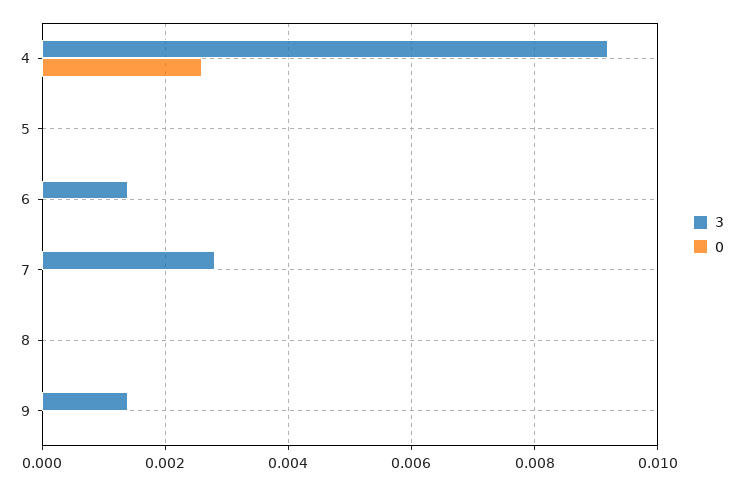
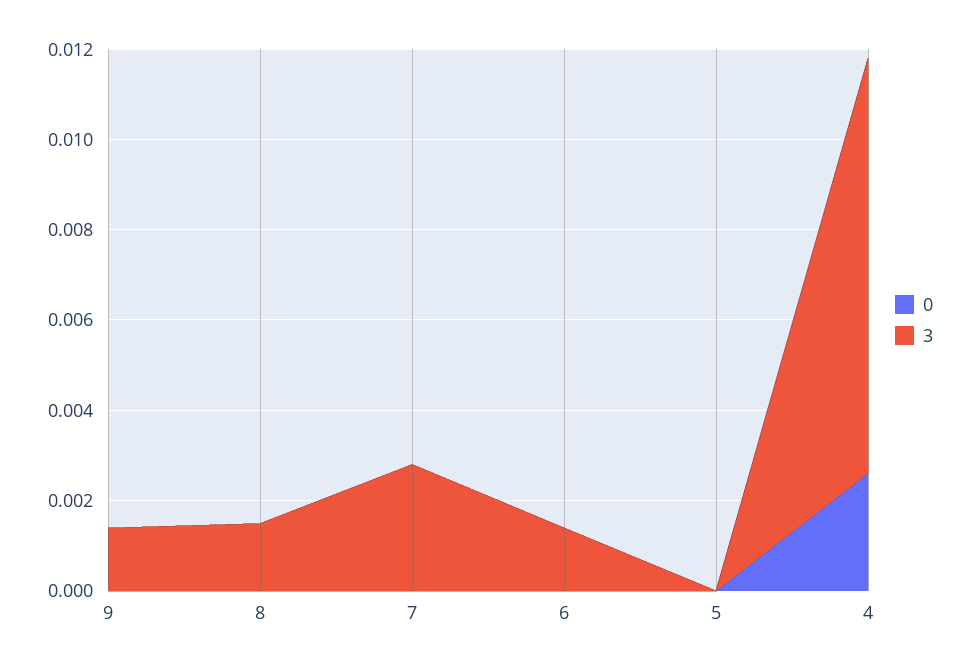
3, 8: 0 -> 0.0015

